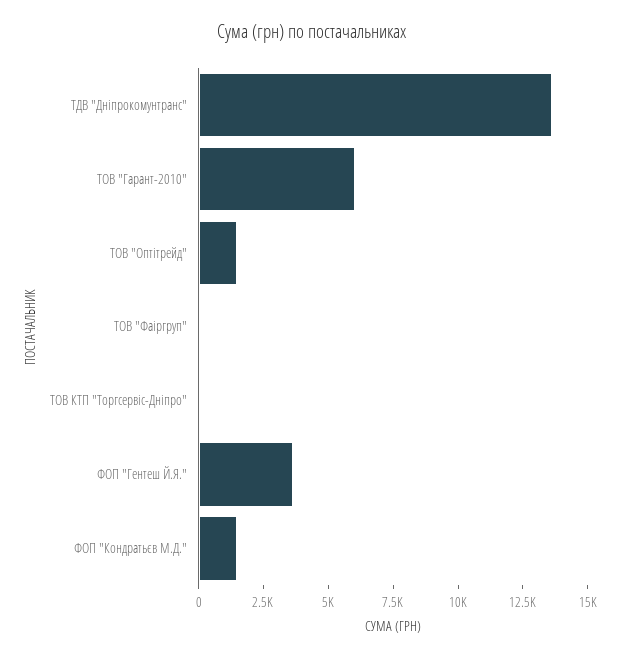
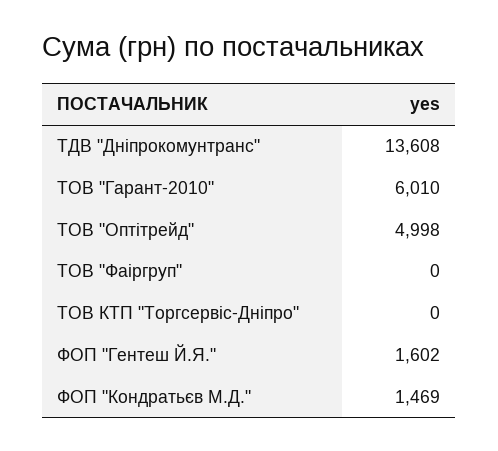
ТОВ "Оптітрейд": 1500 -> 4998
ФОП "Гентеш Й.Я.": 3500 -> 1602

